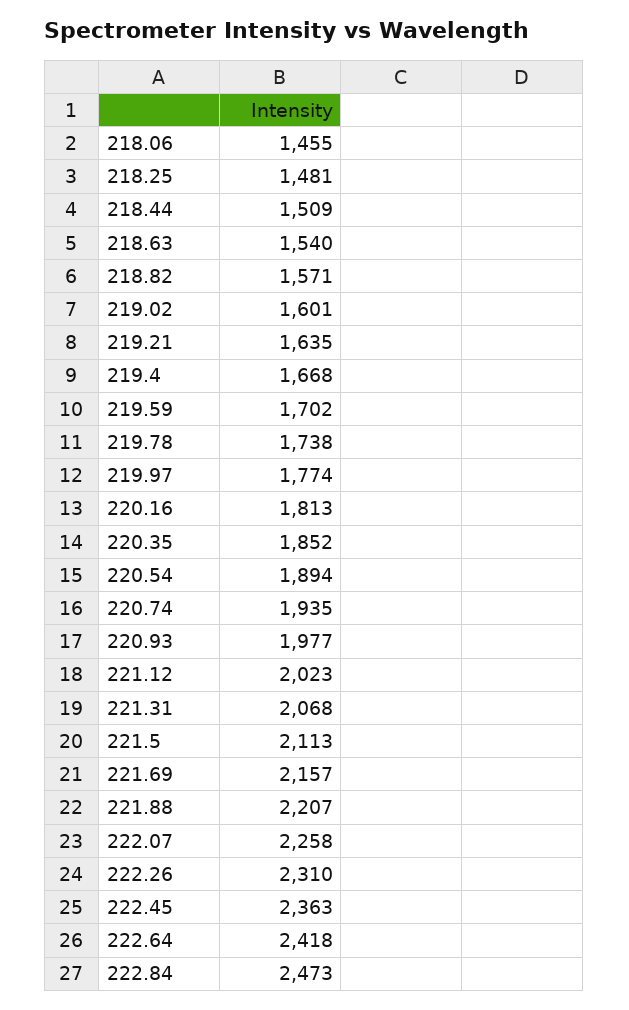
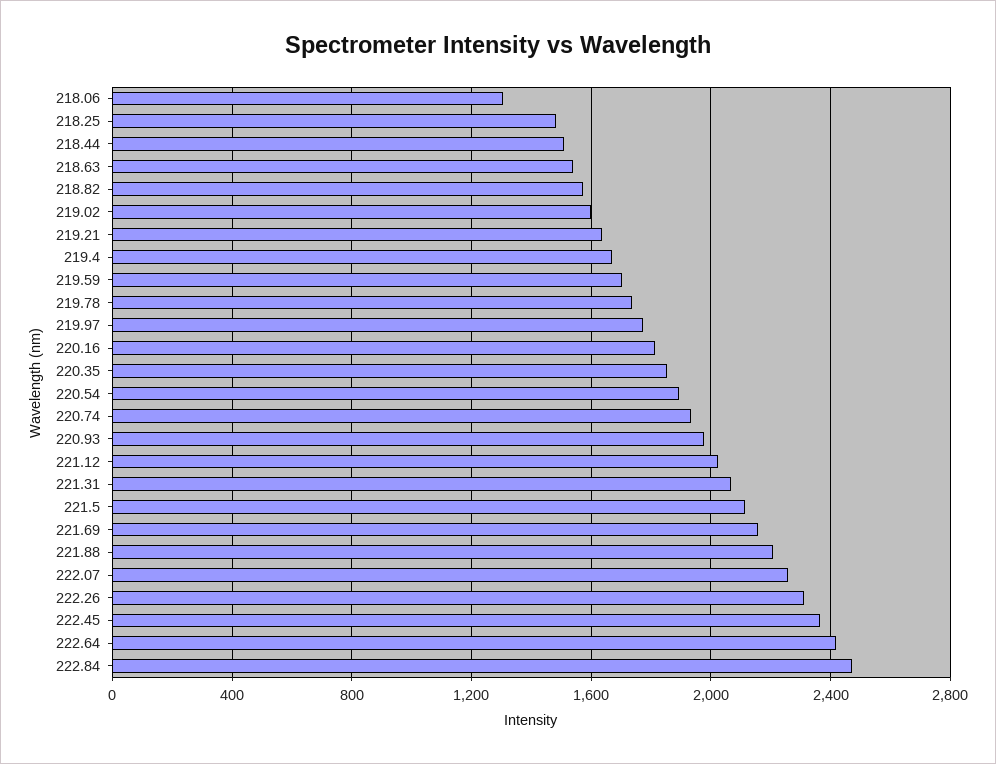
218.06: 1455 -> 1300

